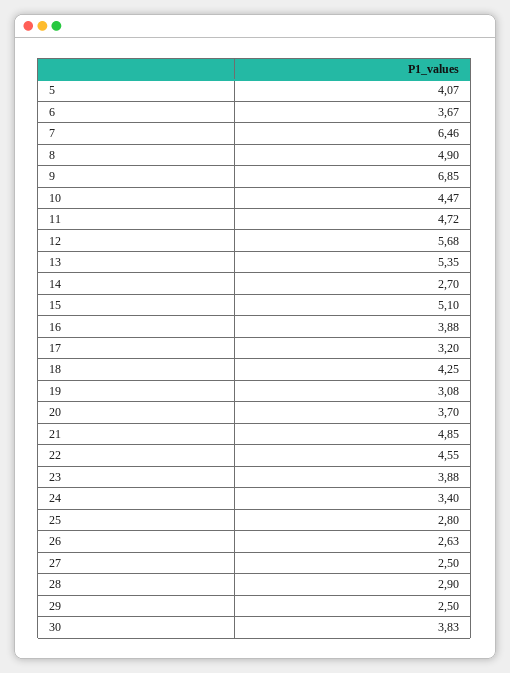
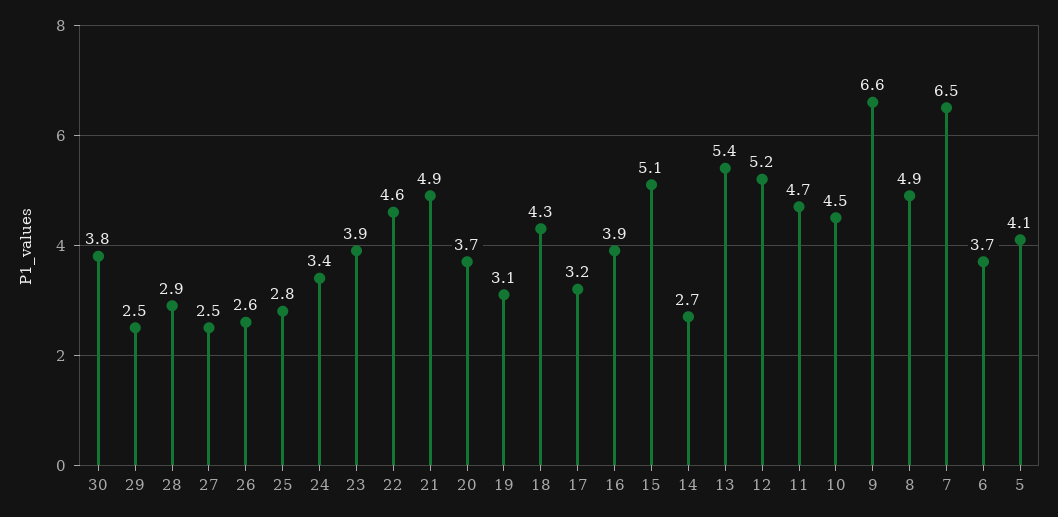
9: 6.85 -> 6.6
12: 5.68 -> 5.2

